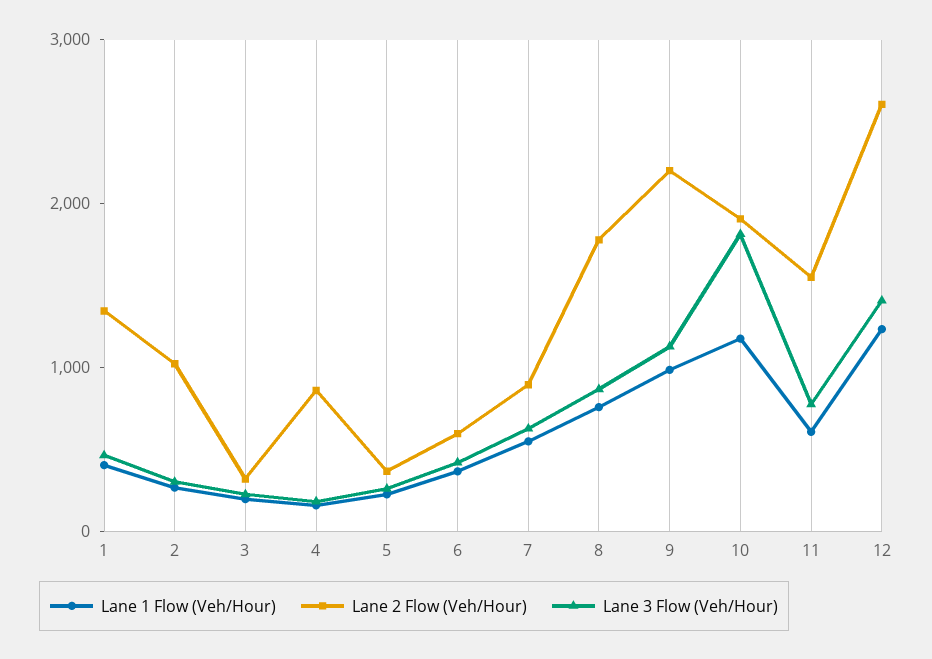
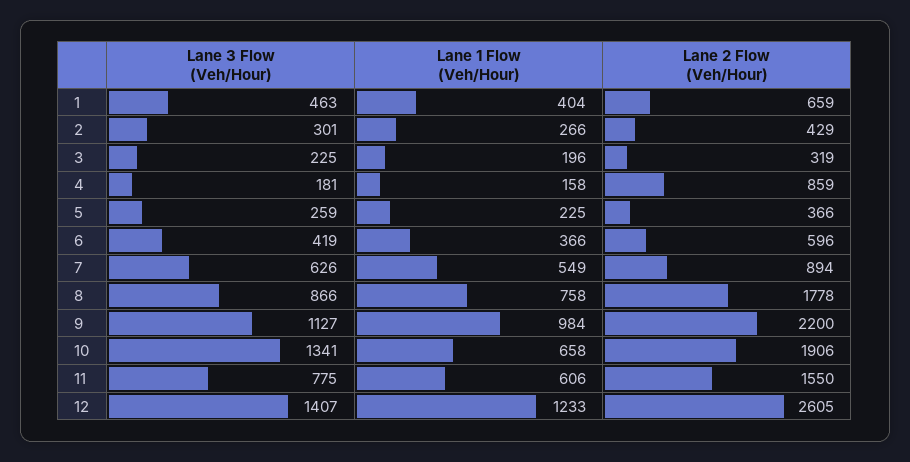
Lane 2 Flow (Veh/Hour), 1: 1400 -> 659
Lane 2 Flow (Veh/Hour), 2: 1000 -> 429
Lane 1 Flow (Veh/Hour), 10: 1200 -> 658
Lane 3 Flow (Veh/Hour), 10: 1800 -> 1341

